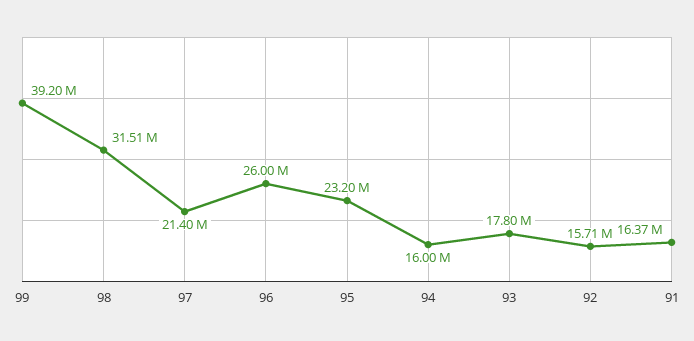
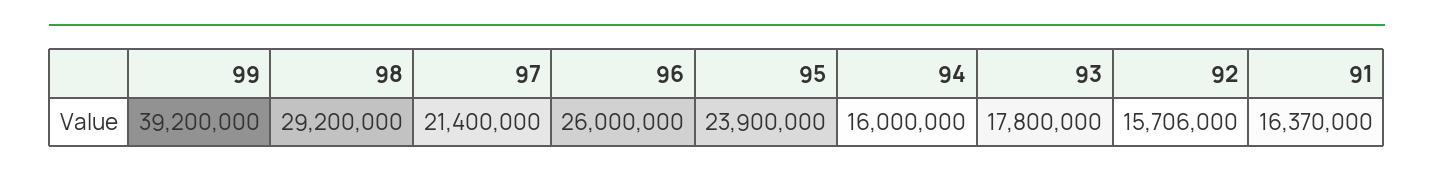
98: 31510000 -> 29200000
95: 23200000 -> 23900000

